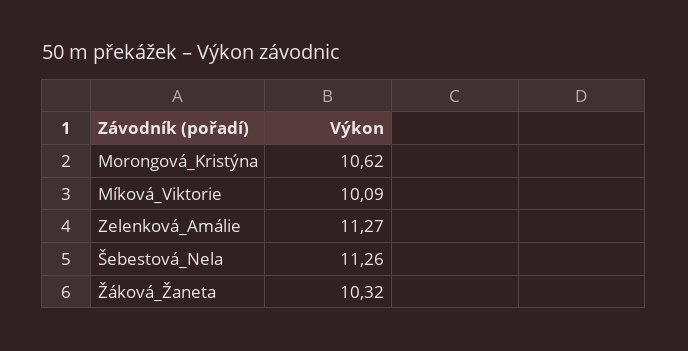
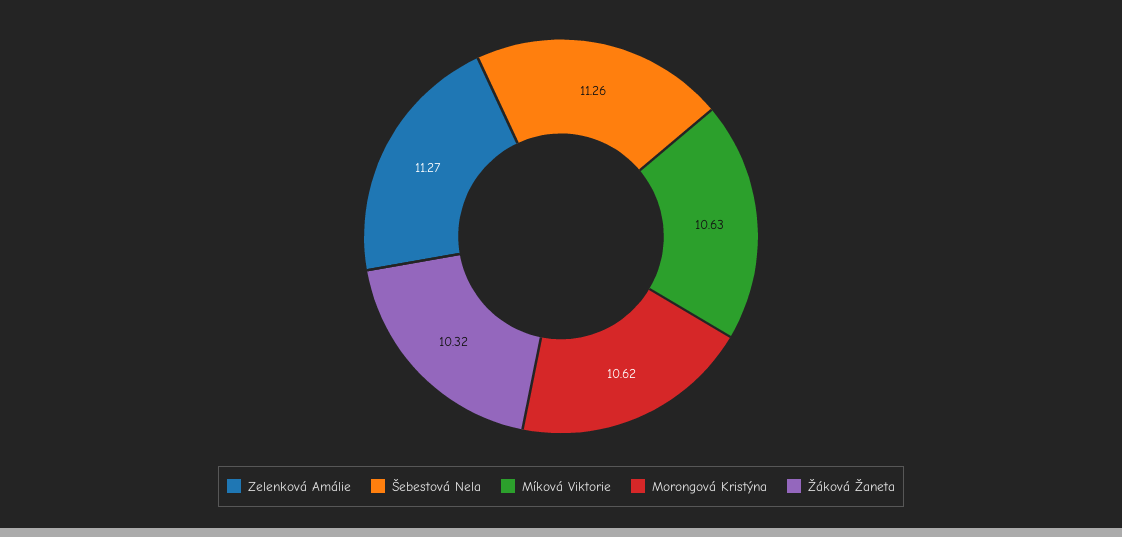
Míková_Viktorie: 10.09 -> 10.63

